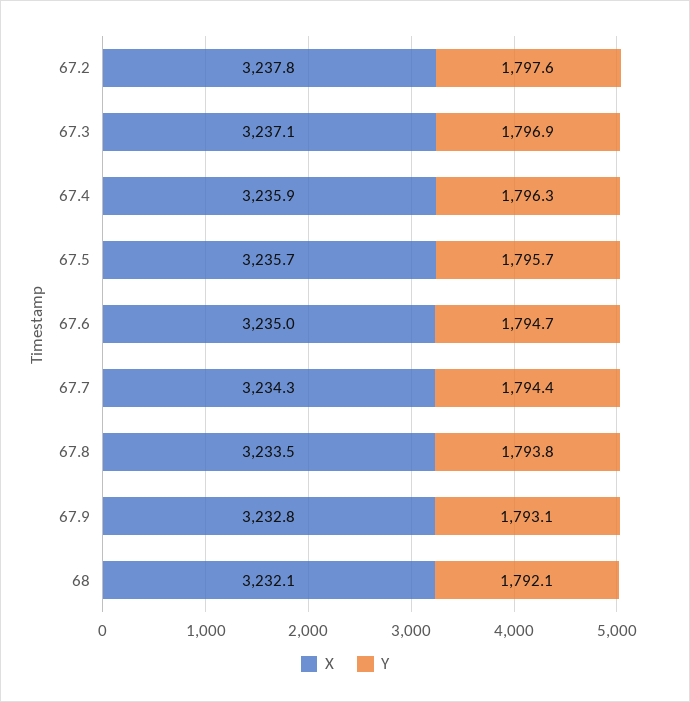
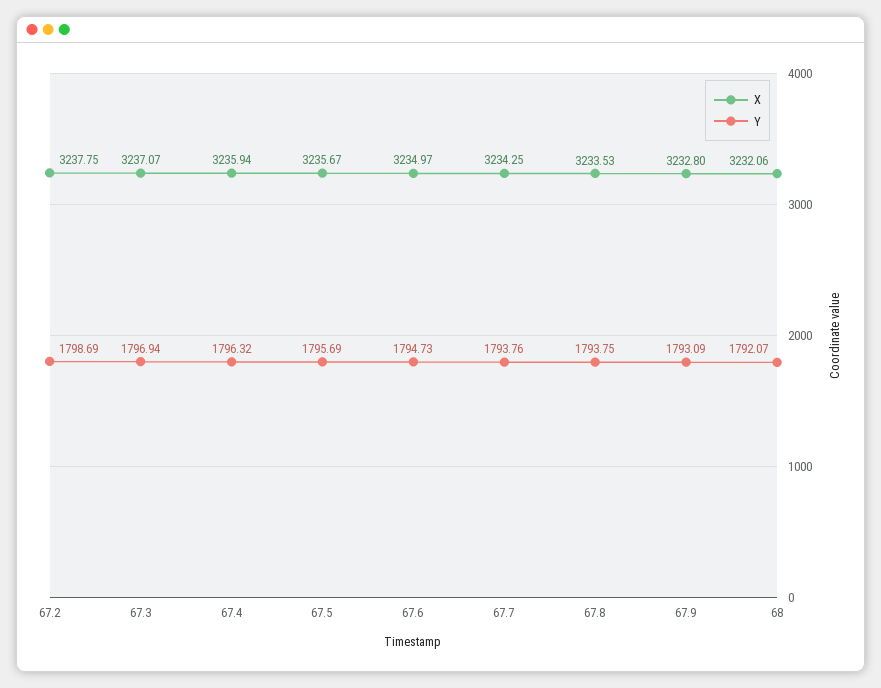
Y, 67.2: 1797.6 -> 1798.69
Y, 67.7: 1794.4 -> 1793.76

